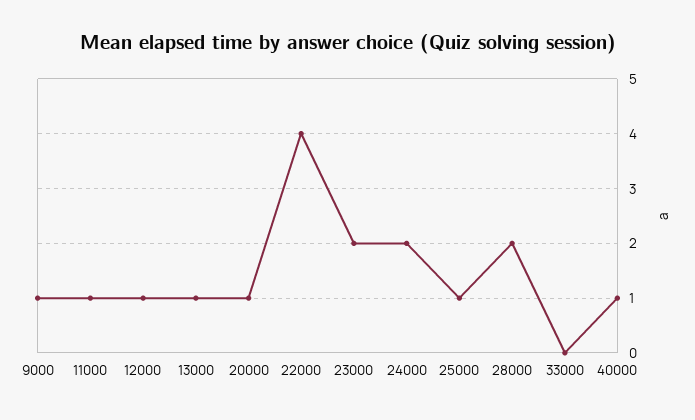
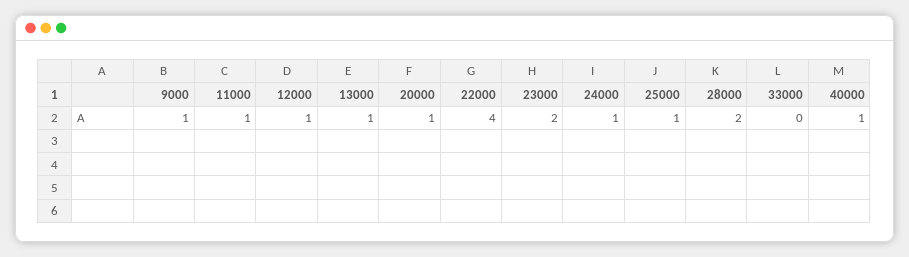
24000: 2 -> 1

